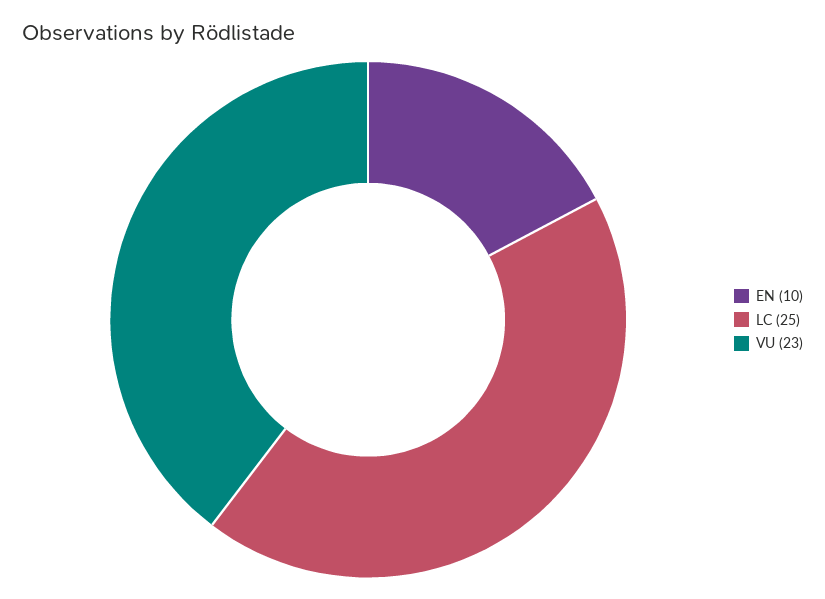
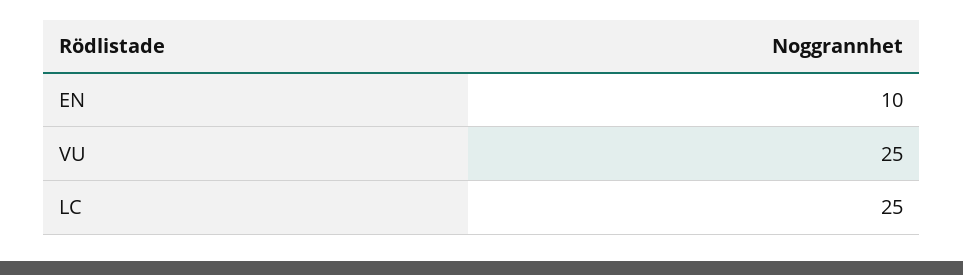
VU: 23 -> 25

